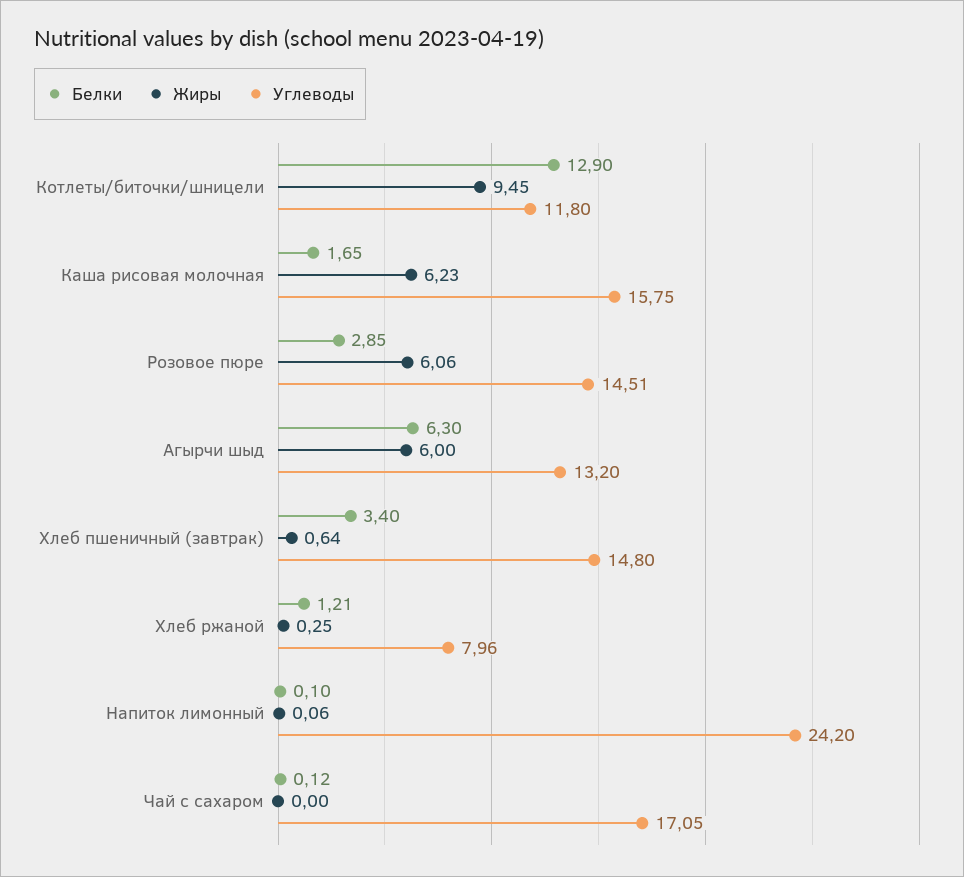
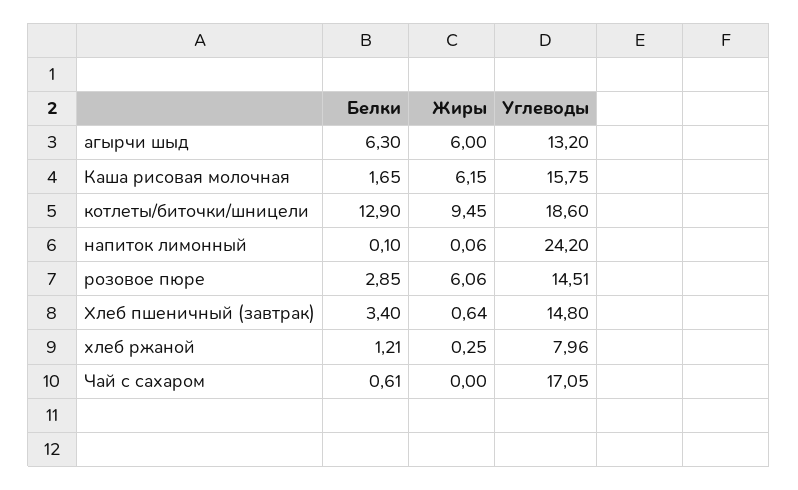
Углеводы, Котлеты/биточки/шницели: 11.8 -> 18.6
Жиры, Каша рисовая молочная: 6.23 -> 6.15
Белки, Чай с сахаром: 0.12 -> 0.61

